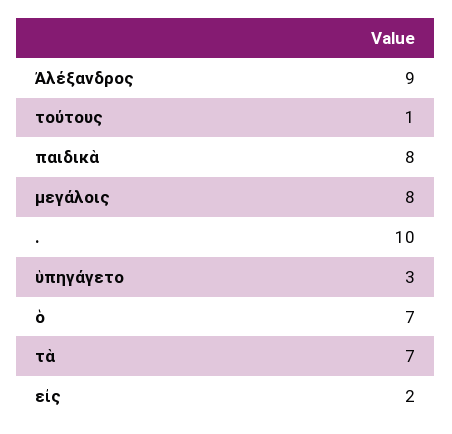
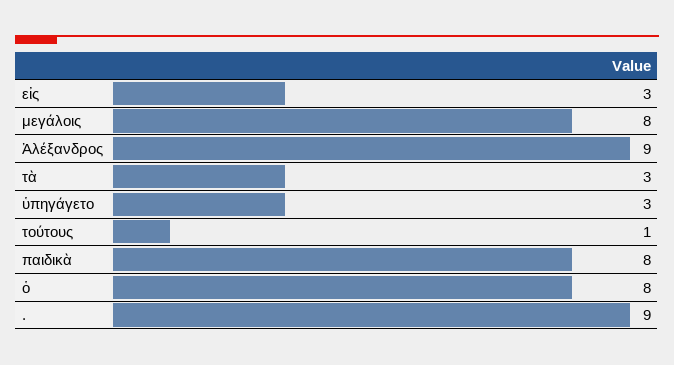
.: 10 -> 9
ὁ: 7 -> 8
τὰ: 7 -> 3
εἰς: 2 -> 3

